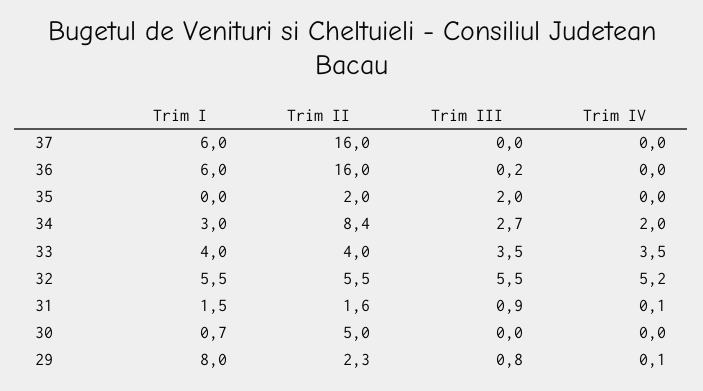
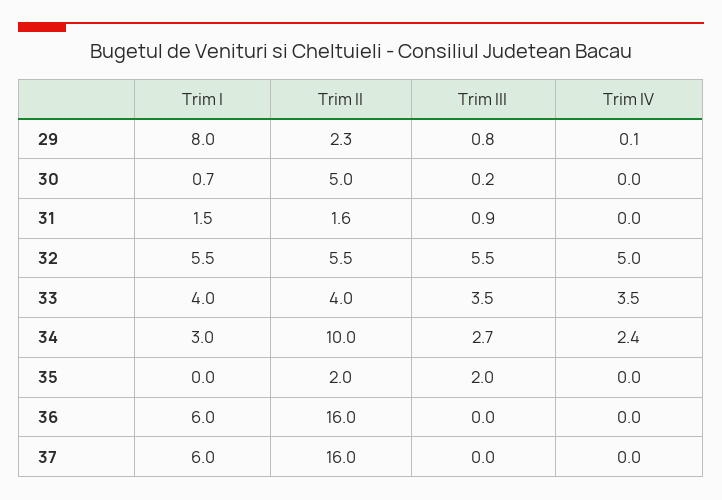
Trim III, 36: 0.2 -> 0
Trim II, 34: 8.4 -> 10
Trim IV, 34: 2 -> 2.4
Trim IV, 32: 5.2 -> 5
Trim IV, 31: 0.1 -> 0
Trim III, 30: 0 -> 0.2

